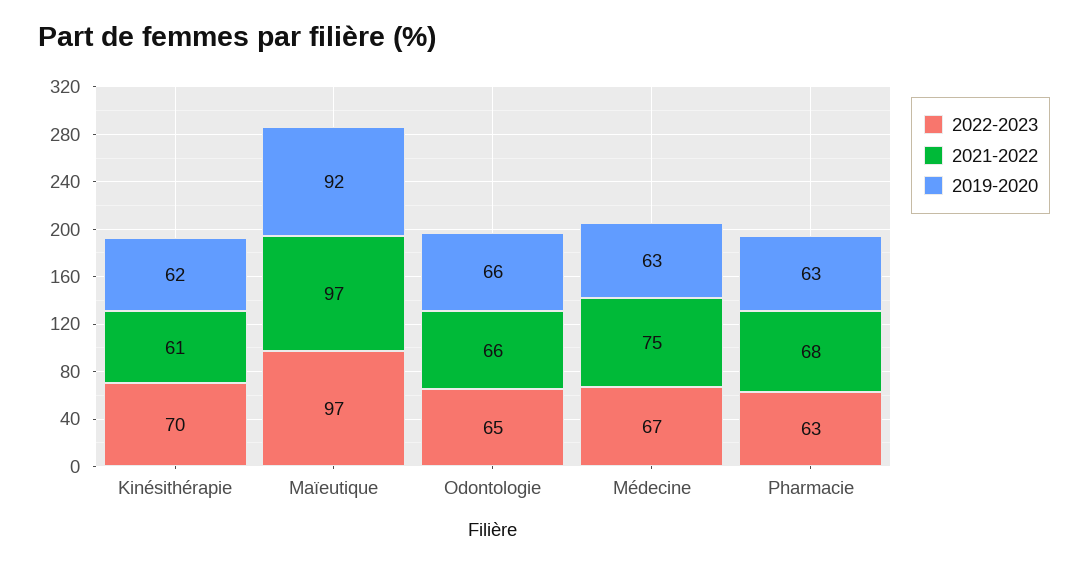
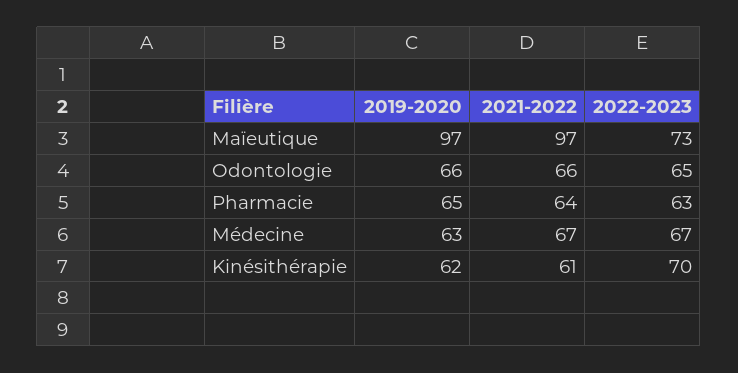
2022-2023, Maïeutique: 97 -> 73
2019-2020, Maïeutique: 92 -> 97
2021-2022, Médecine: 75 -> 67
2021-2022, Pharmacie: 68 -> 64
2019-2020, Pharmacie: 63 -> 65

